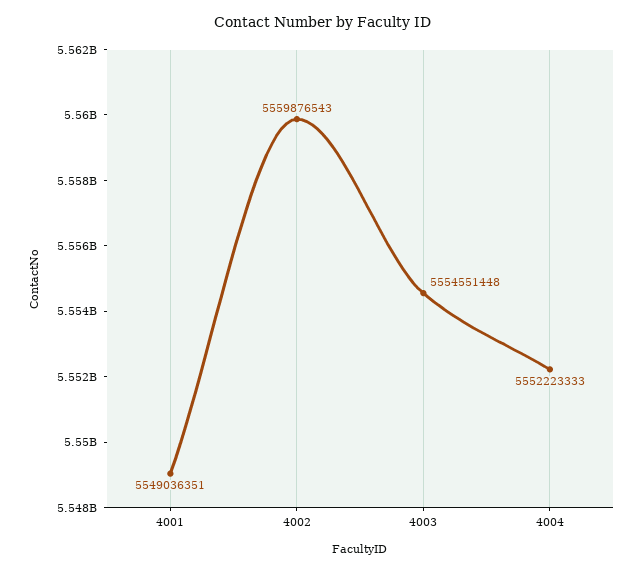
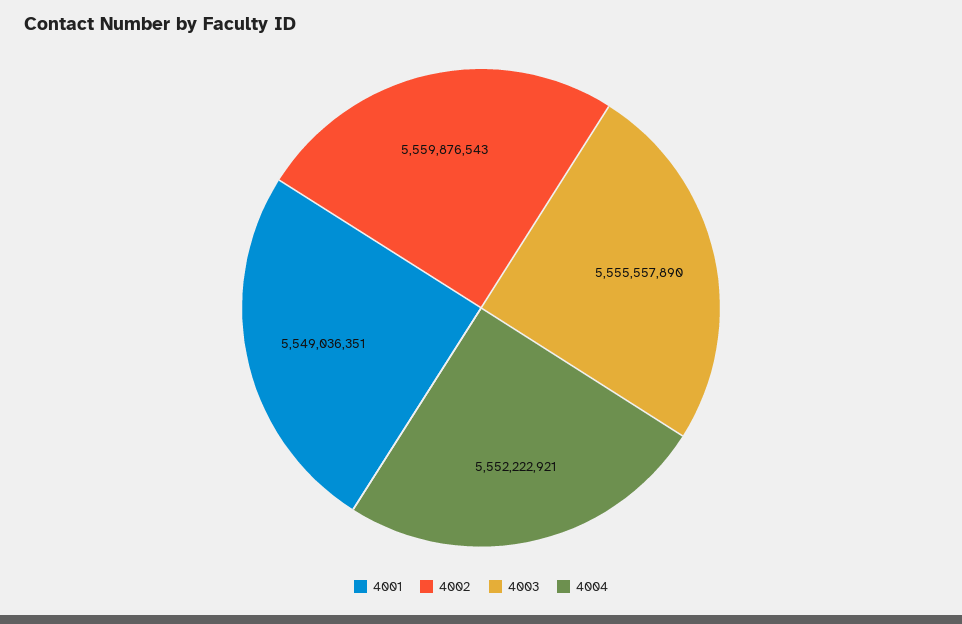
4003: 5554551448 -> 5555557890
4004: 5552223333 -> 5552222921

